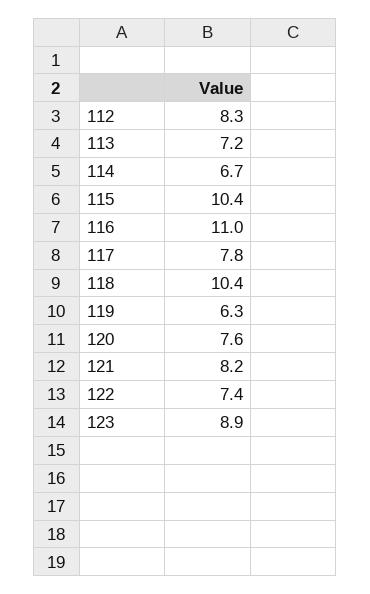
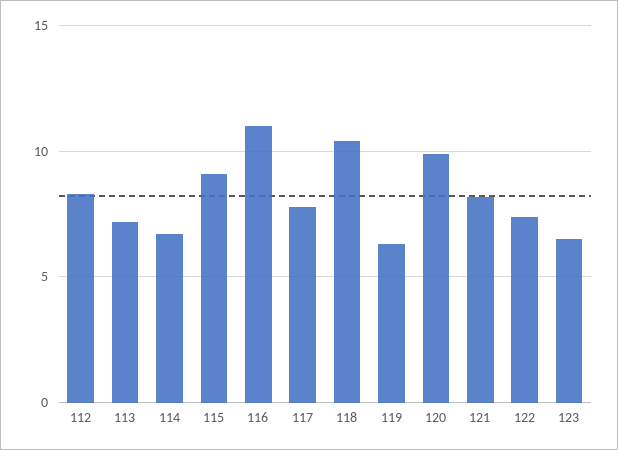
115: 10.4 -> 9
120: 7.6 -> 10
123: 8.9 -> 6.5

